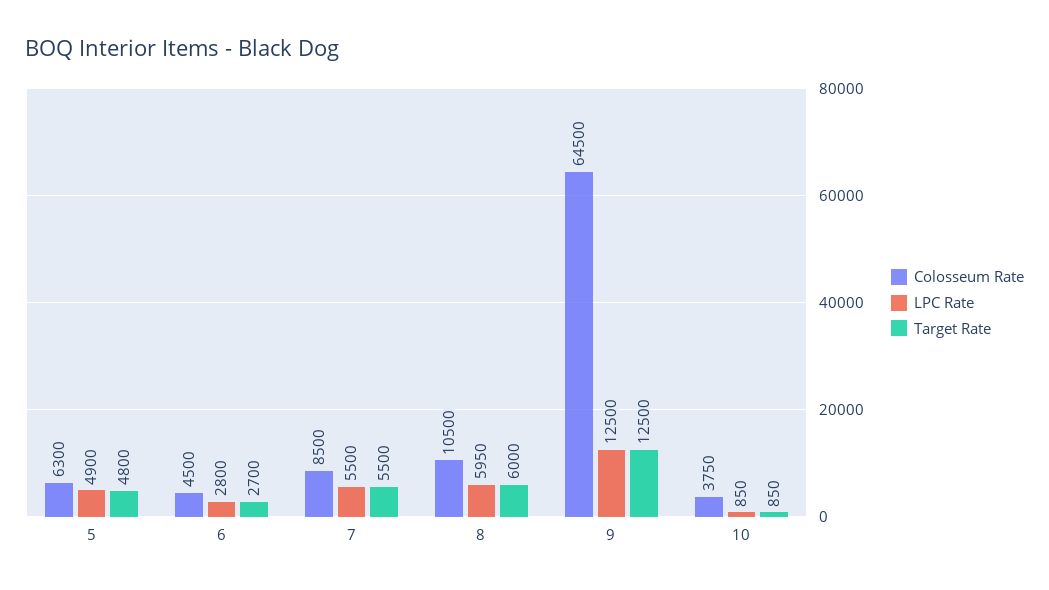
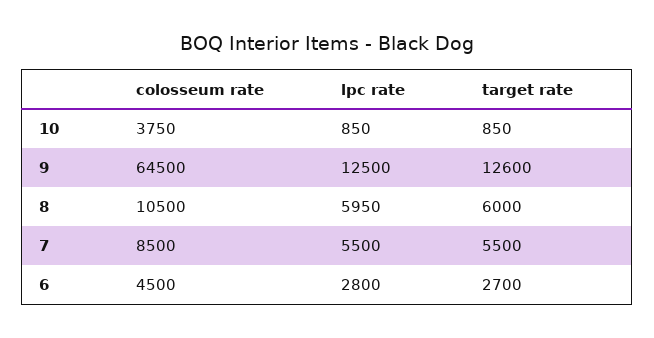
Colosseum Rate, 5: 6300 -> none
LPC Rate, 5: 4900 -> none
Target Rate, 5: 4800 -> none
Target Rate, 9: 12500 -> 12600

